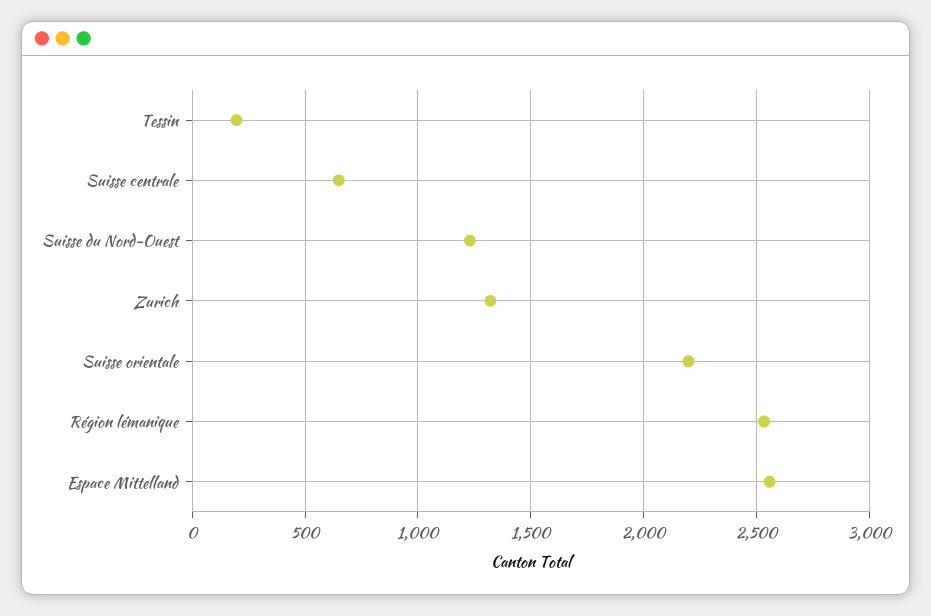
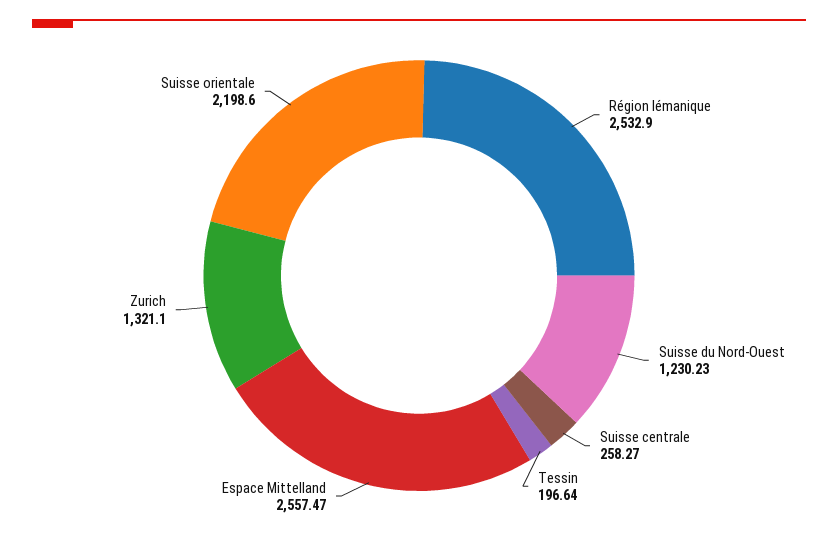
Suisse centrale: 650 -> 258.27

